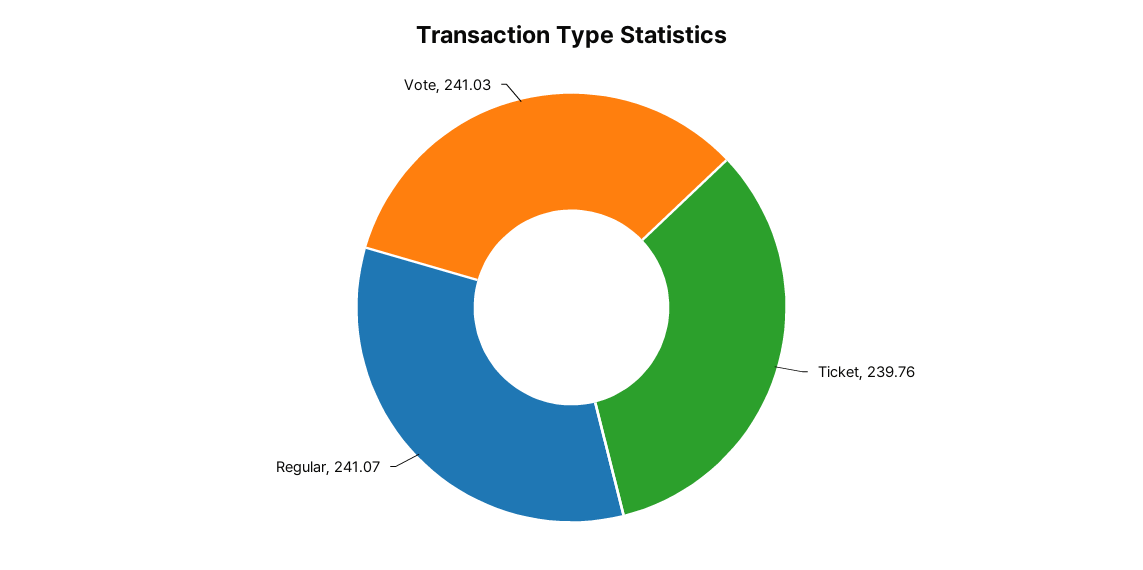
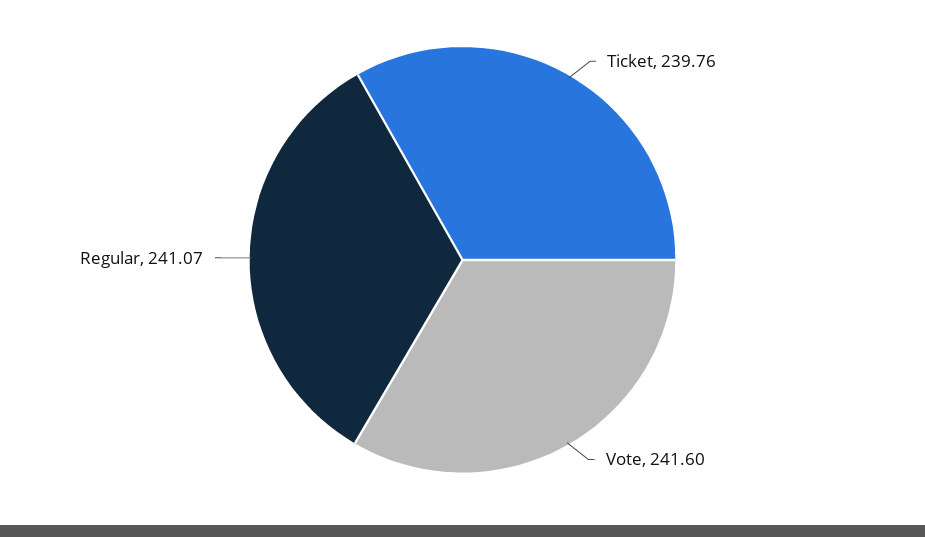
Vote: 241.03 -> 241.6

